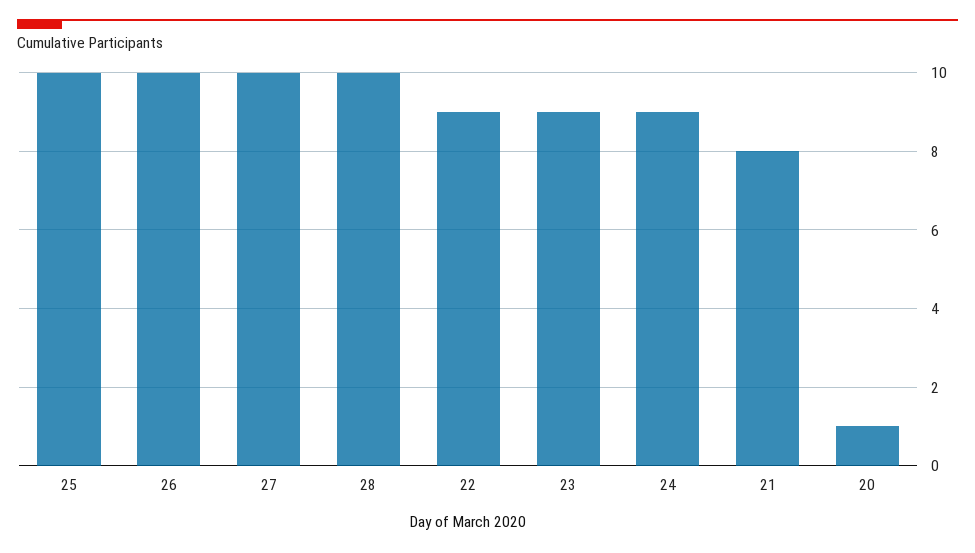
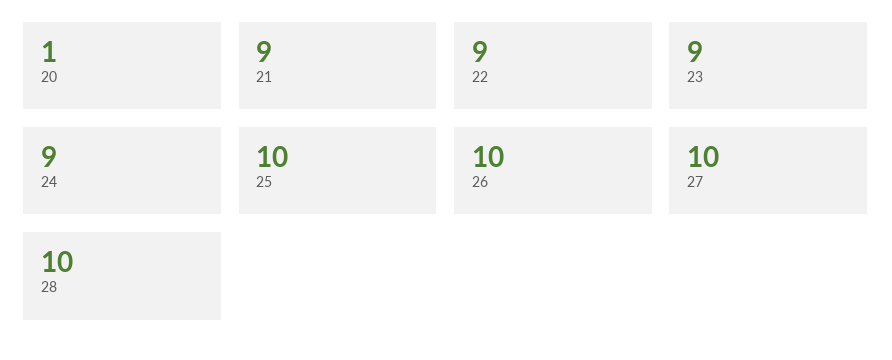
21: 8 -> 9

